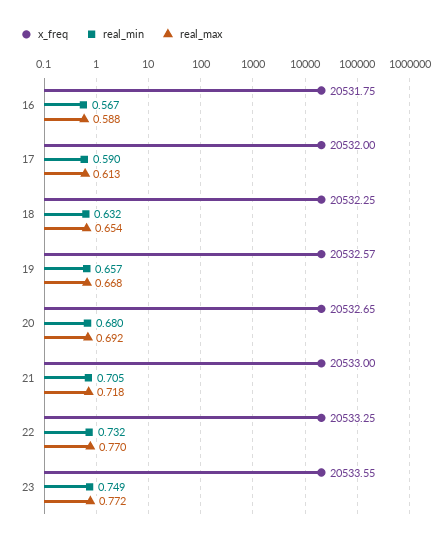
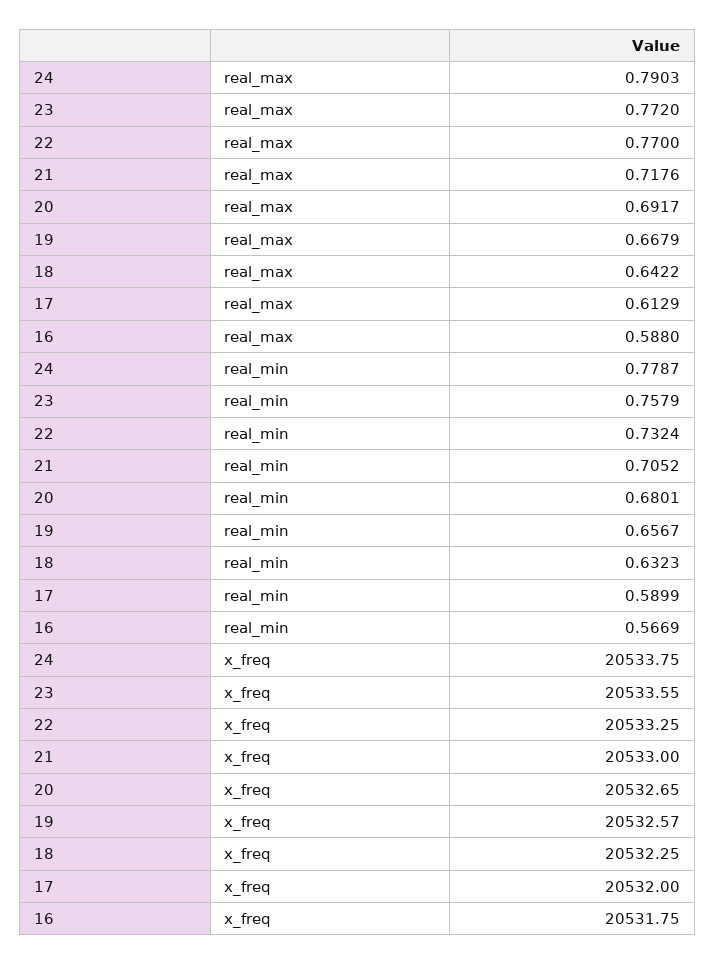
real_max, 18: 0.654 -> 0.6422
real_min, 23: 0.749 -> 0.7579
real_max, 24: none -> 0.7903
real_min, 24: none -> 0.7787
x_freq, 24: none -> 20533.75

